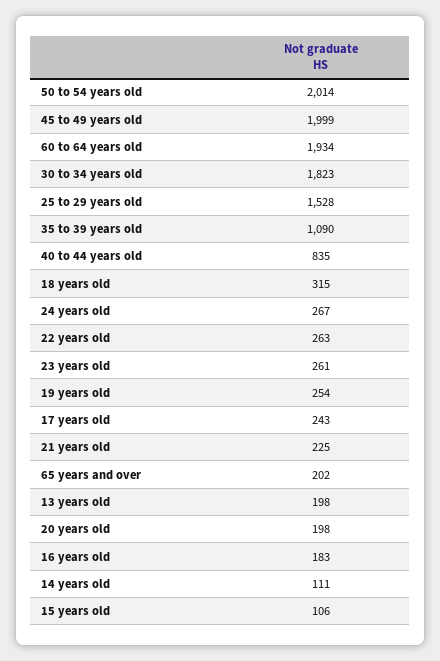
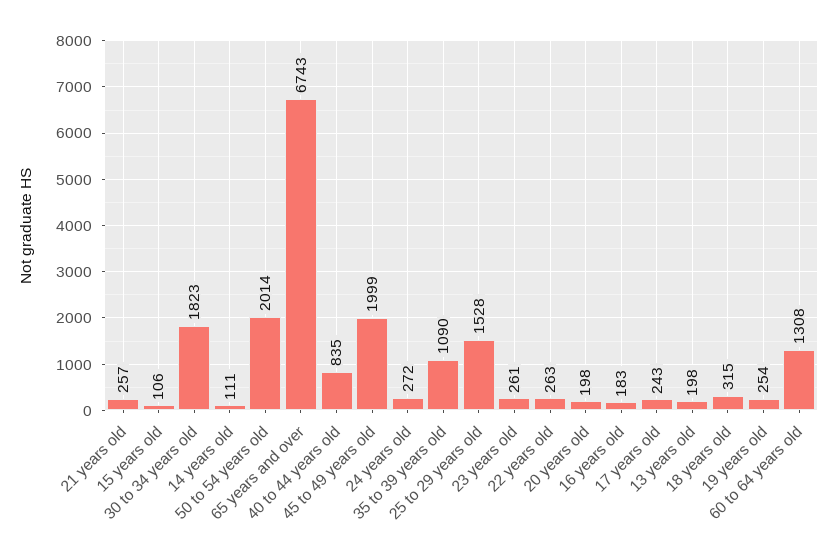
60 to 64 years old: 1934 -> 1308
24 years old: 267 -> 272
21 years old: 225 -> 257
65 years and over: 202 -> 6743

